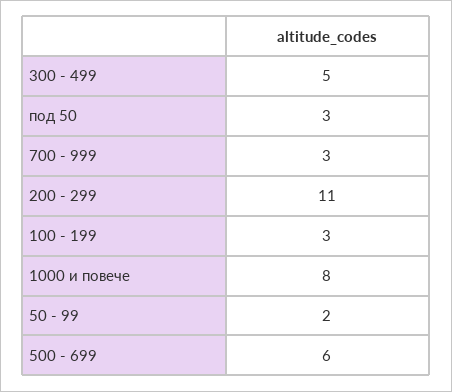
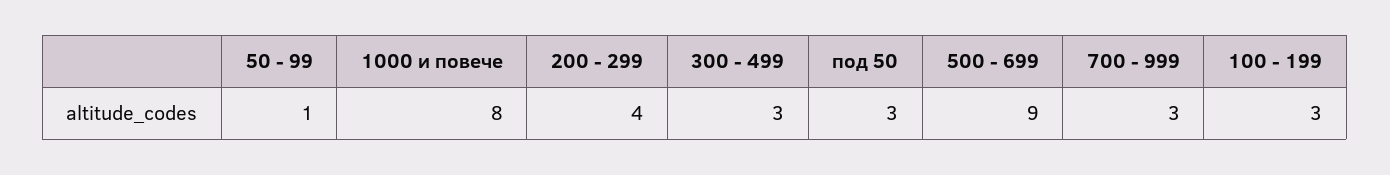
300 - 499: 5 -> 3
200 - 299: 11 -> 4
50 - 99: 2 -> 1
500 - 699: 6 -> 9

